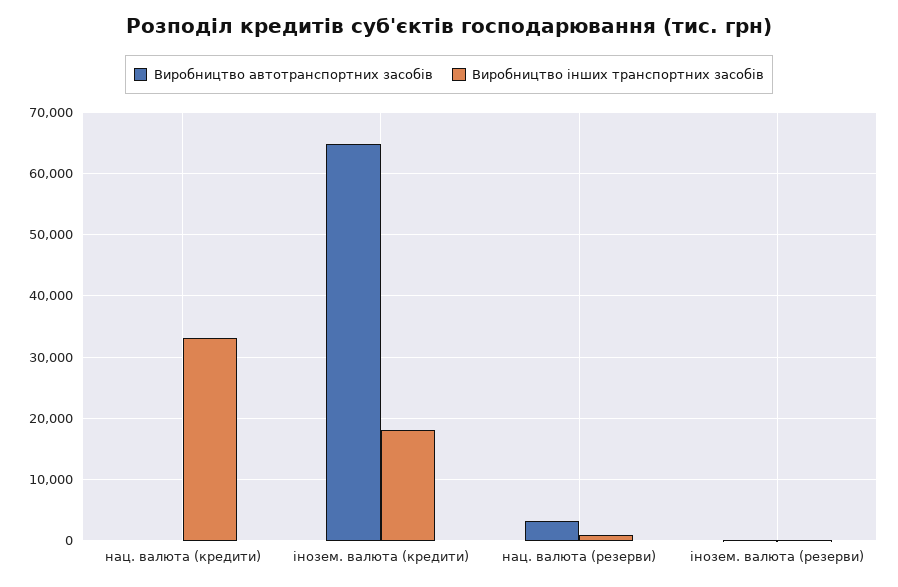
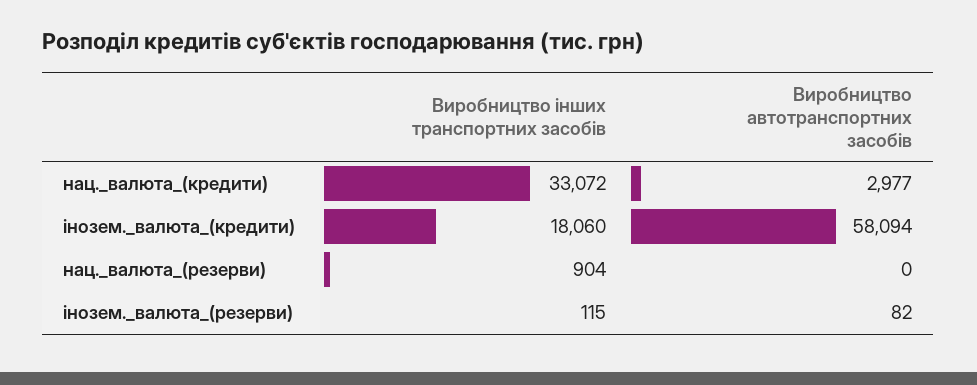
Виробництво автотранспортних засобів, нац. валюта (кредити): 0 -> 2977
Виробництво автотранспортних засобів, інозем. валюта (кредити): 65000 -> 58094
Виробництво автотранспортних засобів, нац. валюта (резерви): 3000 -> 0

